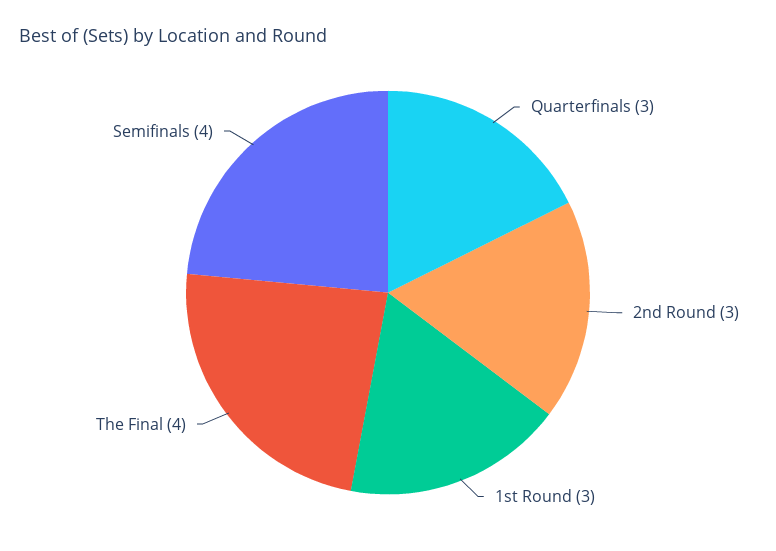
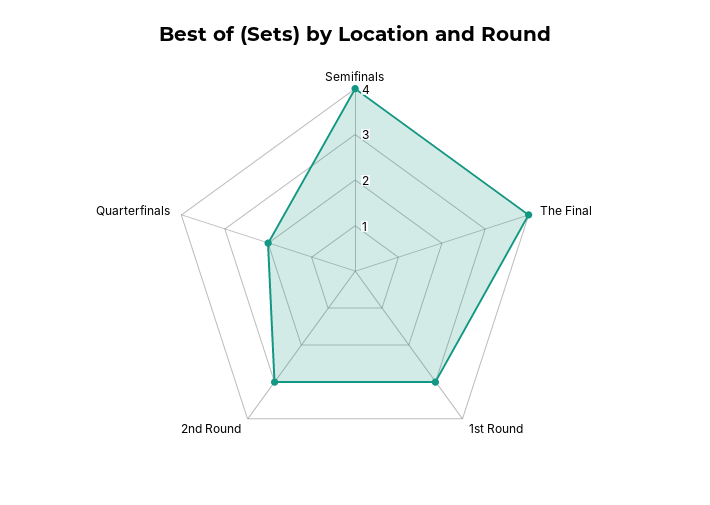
Quarterfinals: 3 -> 2

